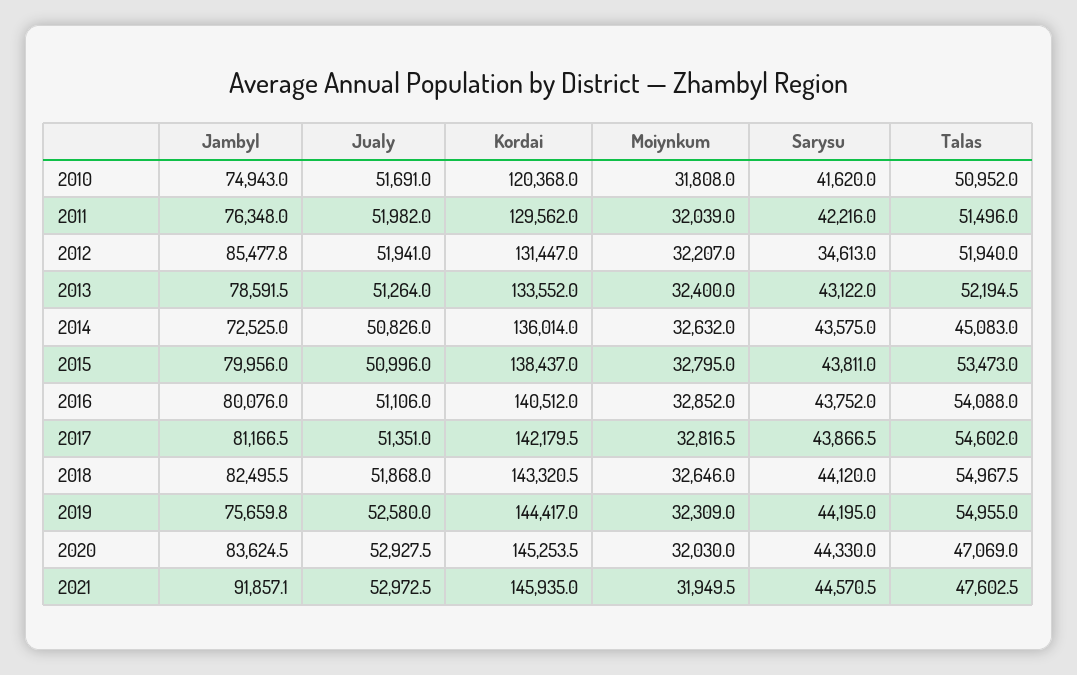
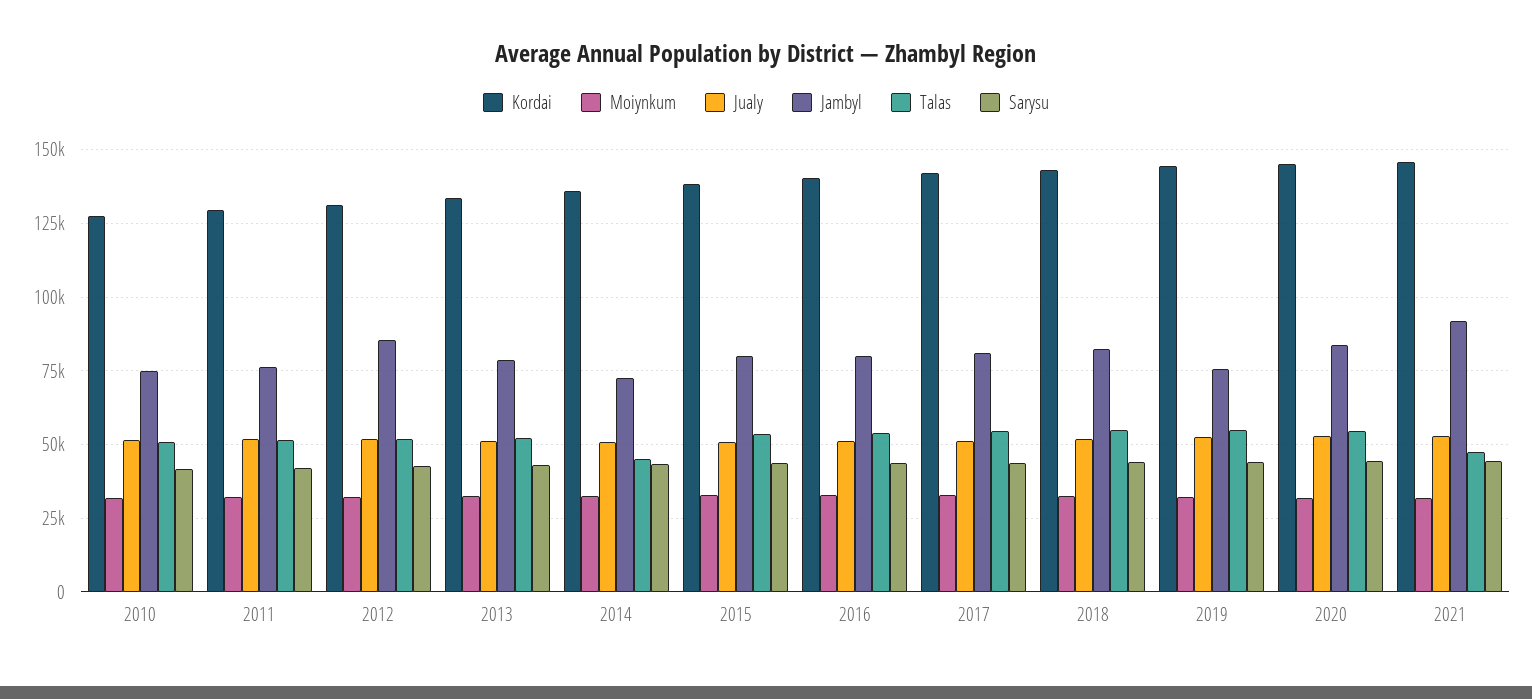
Kordai, 2010: 120368 -> 127500
Sarysu, 2012: 34613 -> 42500
Talas, 2020: 47069 -> 55000

